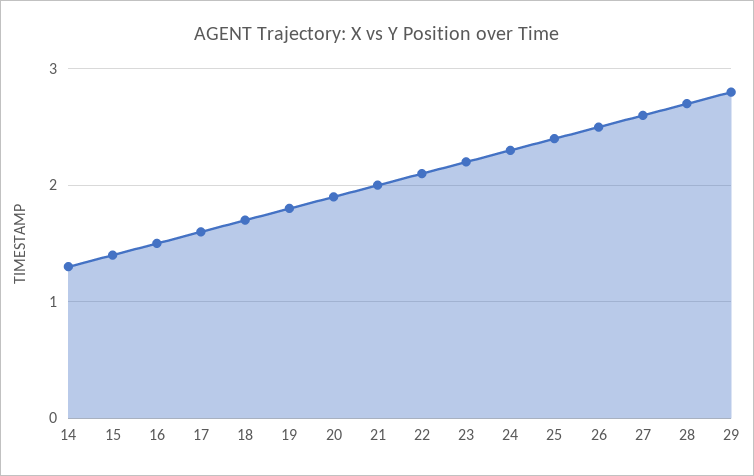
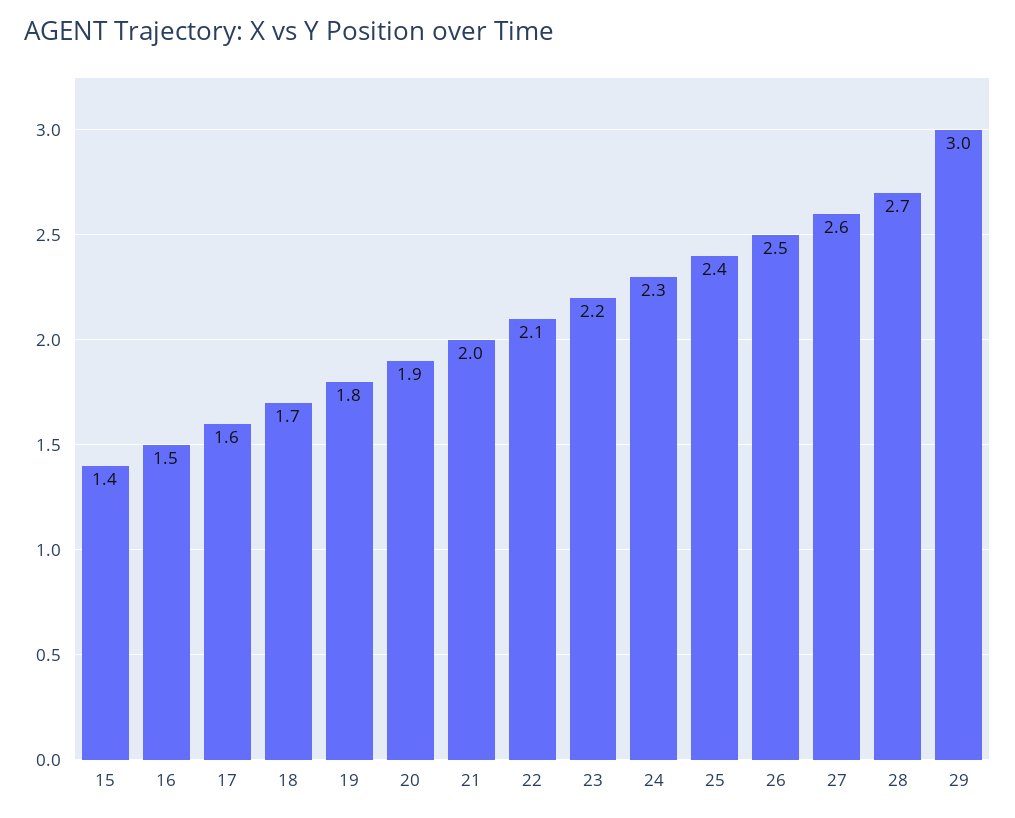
14: 1.3 -> none
29: 2.8 -> 3

